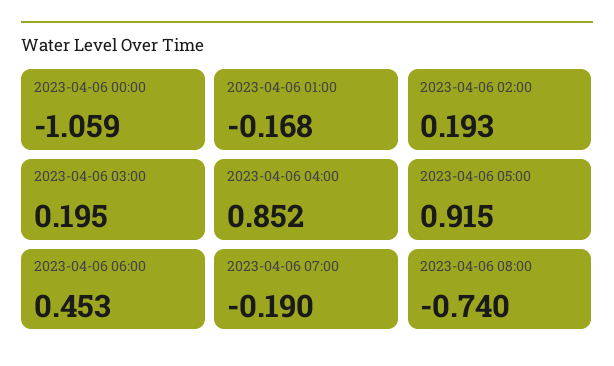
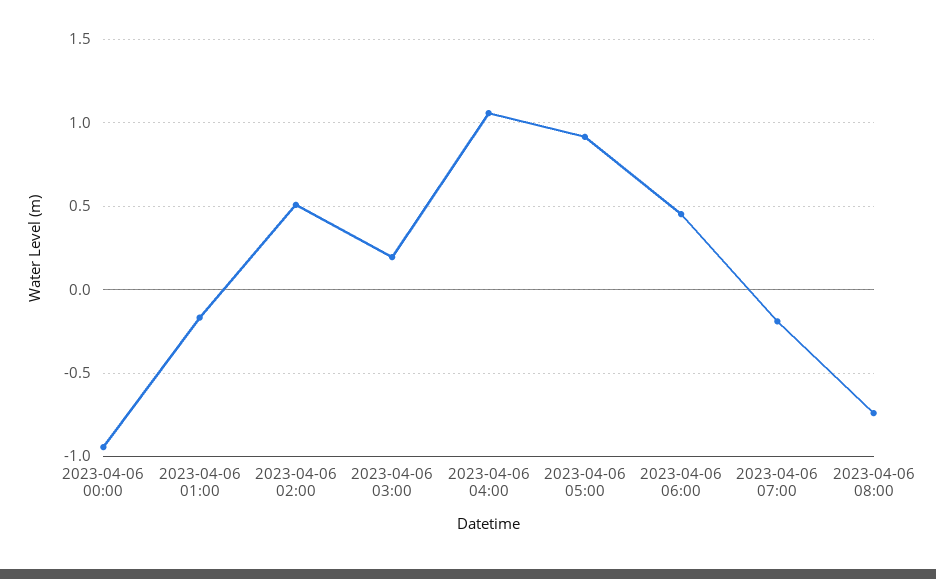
2023-04-06 00:00: -1.059 -> -0.95
2023-04-06 02:00: 0.193 -> 0.5
2023-04-06 04:00: 0.852 -> 1.05

